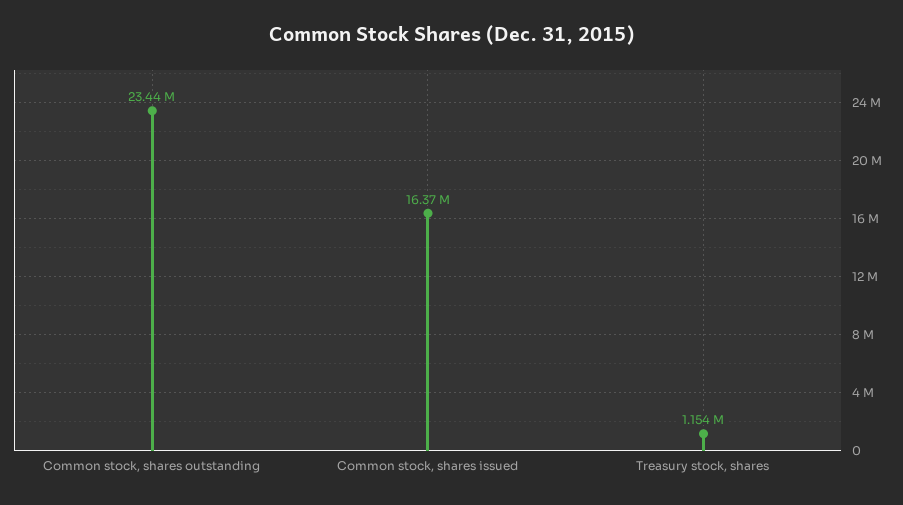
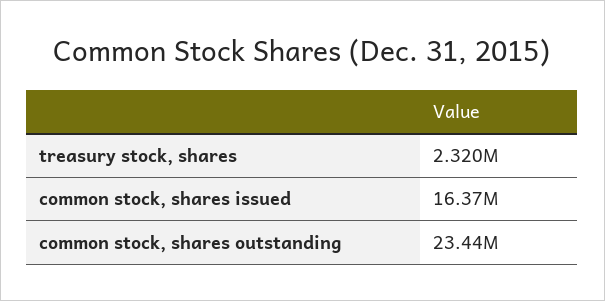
Treasury stock, shares: 1154000 -> 2320000

